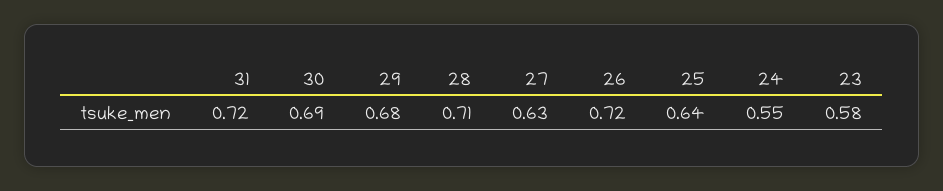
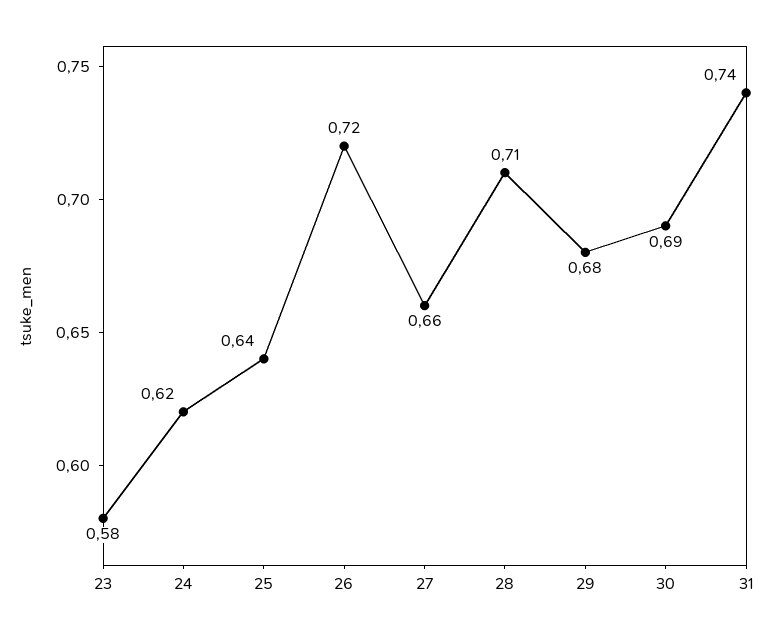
31: 0.72 -> 0.74
27: 0.63 -> 0.66
24: 0.55 -> 0.62

